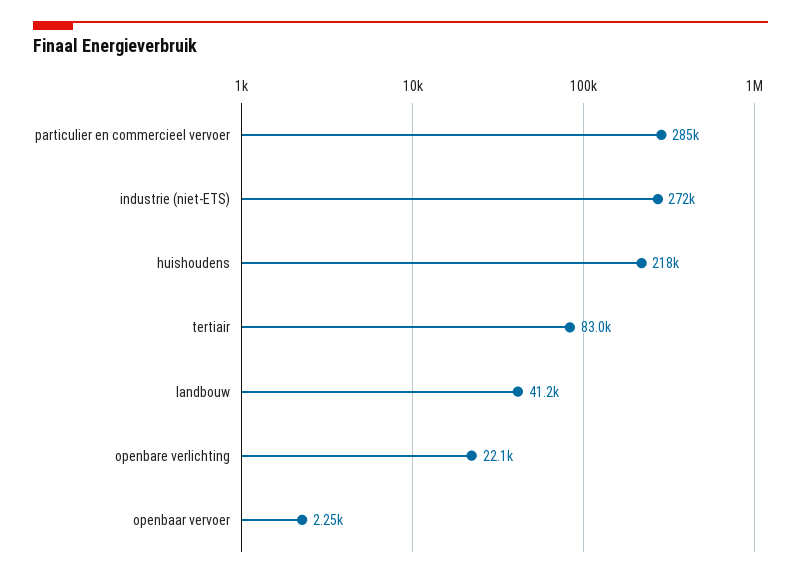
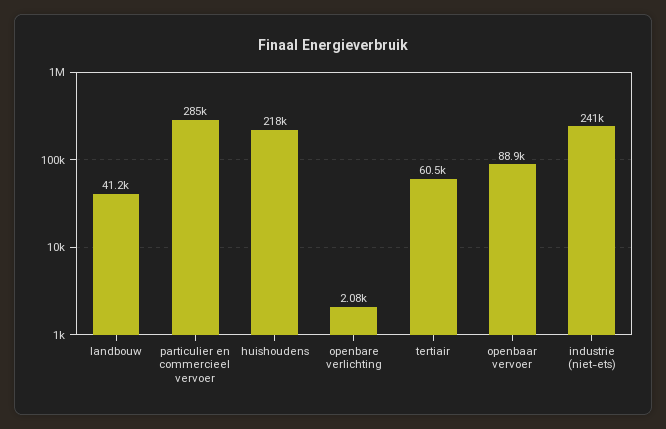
industrie (niet-ETS): 272000 -> 241000
tertiair: 83000 -> 60500
openbare verlichting: 22100 -> 2080
openbaar vervoer: 2250 -> 88900

